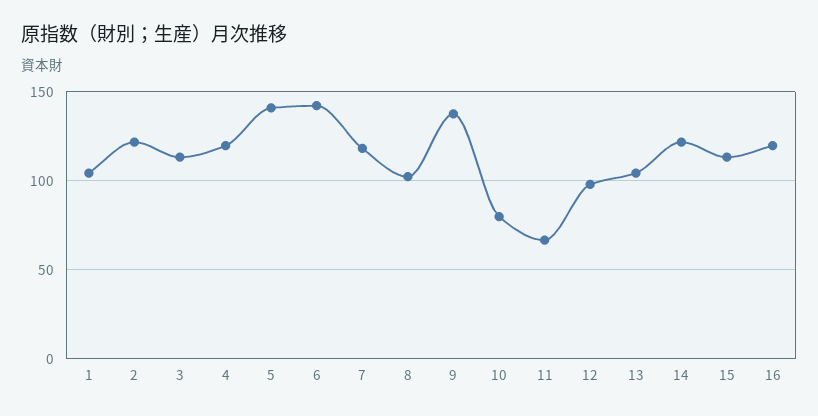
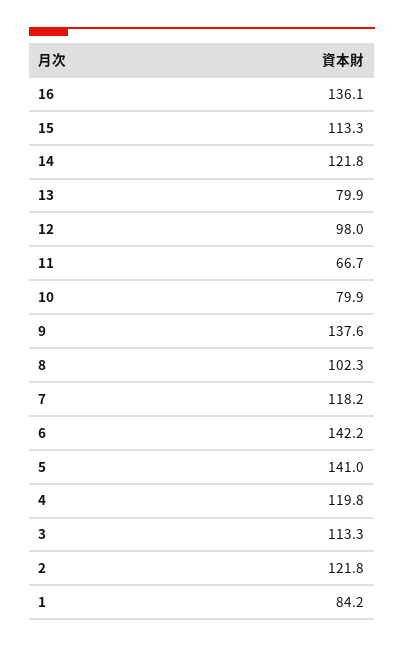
1: 105 -> 84.2
13: 105 -> 79.9
16: 120 -> 136.1

